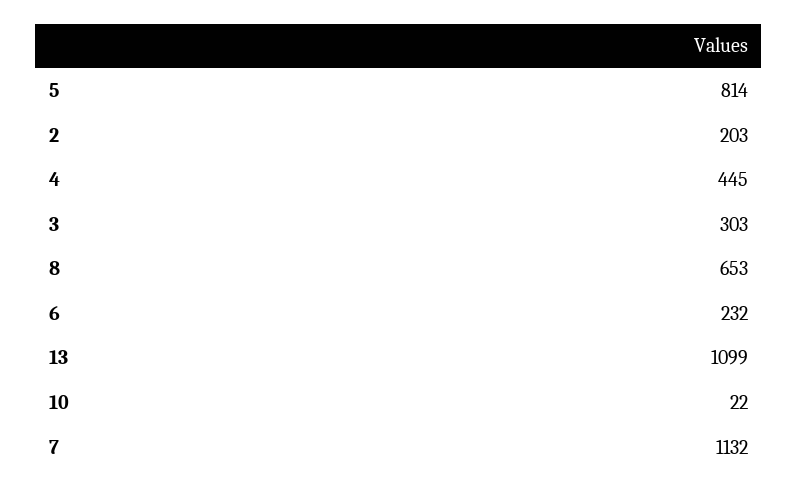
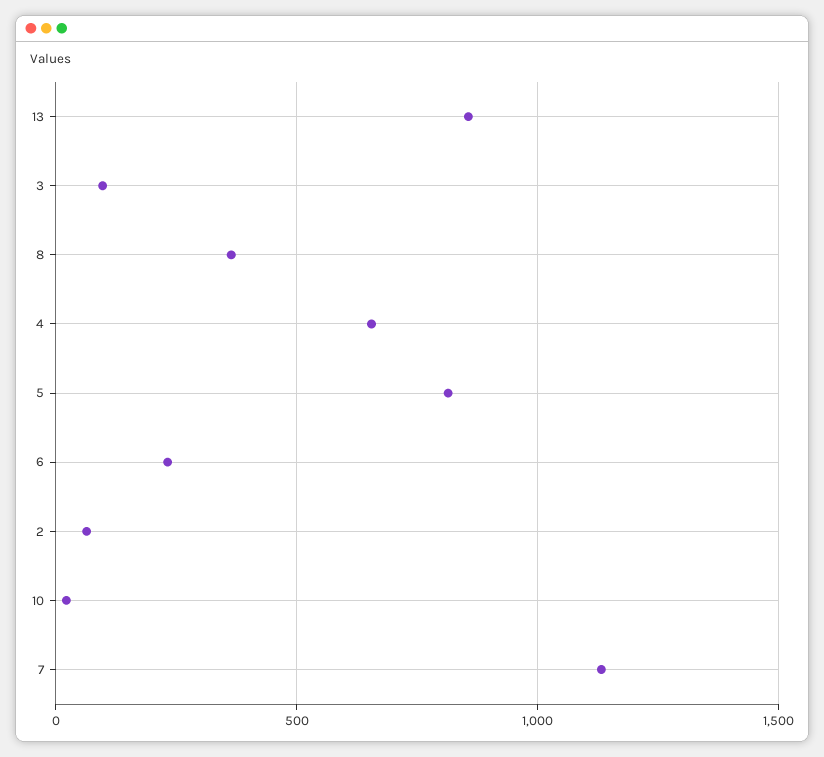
2: 203 -> 50
4: 445 -> 650
3: 303 -> 100
8: 653 -> 350
13: 1099 -> 850

